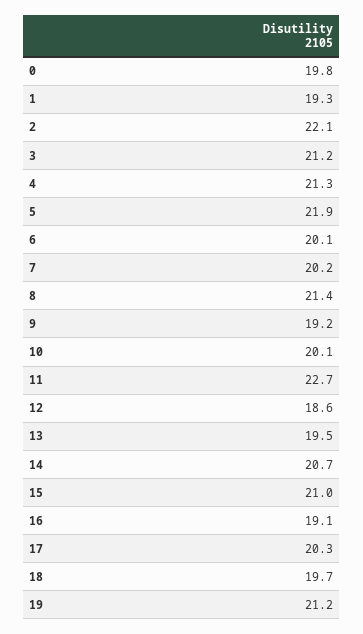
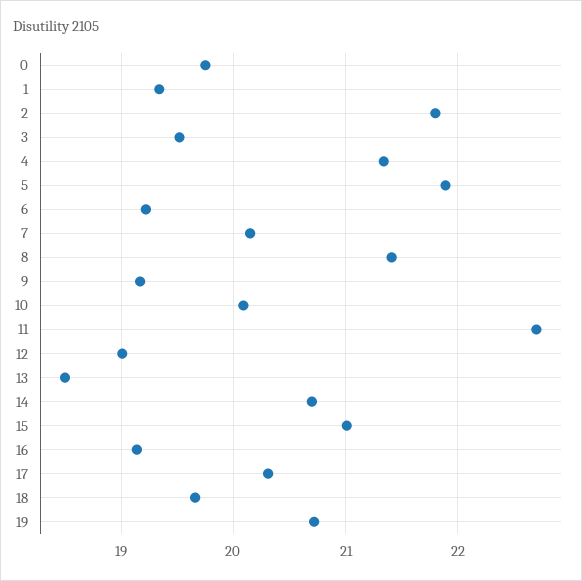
2: 22.1 -> 21.8
3: 21.2 -> 19.5
6: 20.1 -> 19.2
12: 18.6 -> 19
13: 19.5 -> 18.5
19: 21.2 -> 20.7

